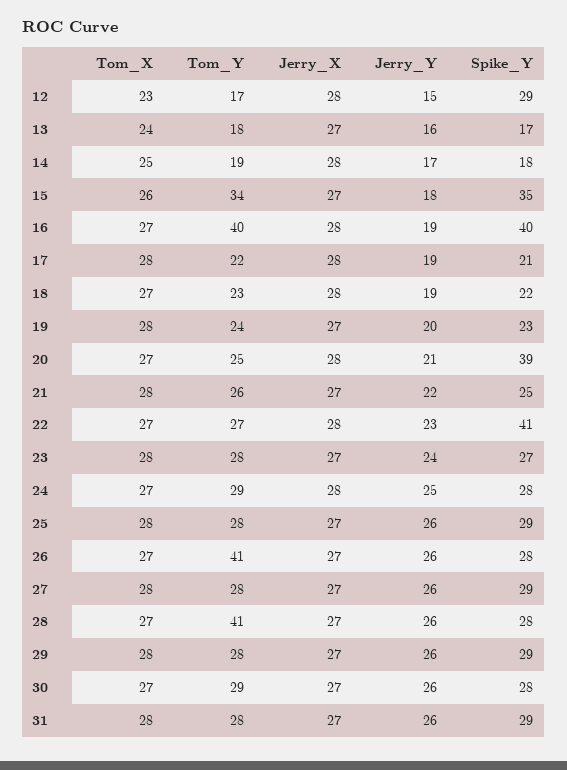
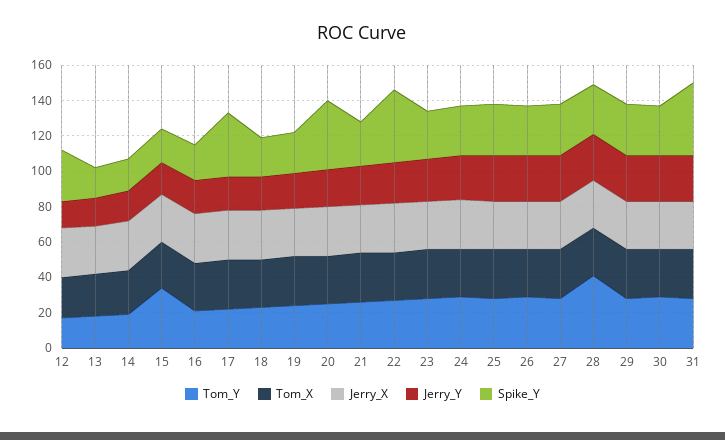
Spike_Y, 15: 35 -> 20
Tom_Y, 16: 40 -> 20
Spike_Y, 16: 40 -> 20
Spike_Y, 17: 21 -> 35
Tom_Y, 26: 41 -> 30
Spike_Y, 31: 29 -> 40

